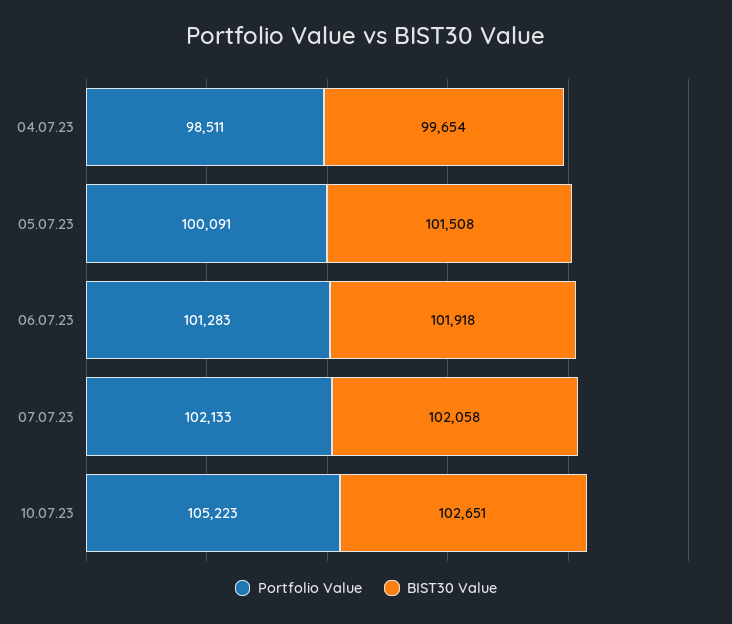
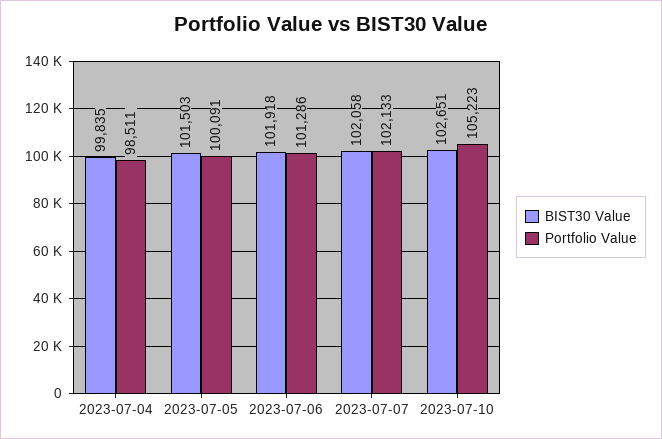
BIST30 Value, 04.07.23: 99654 -> 99835
BIST30 Value, 05.07.23: 101508 -> 101503
Portfolio Value, 06.07.23: 101283 -> 101286

